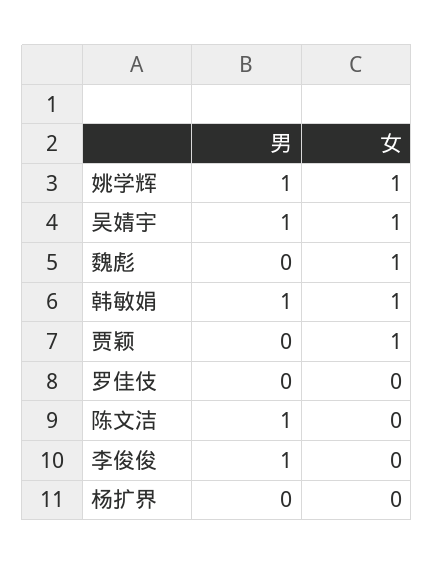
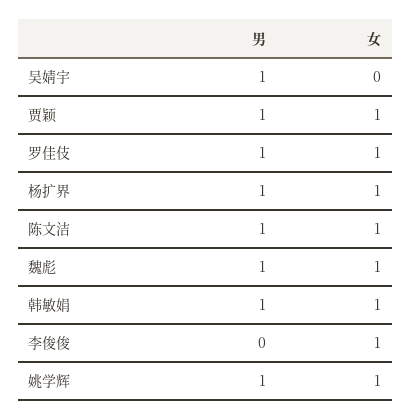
女, 吴婧宇: 1 -> 0
男, 魏彪: 0 -> 1
男, 贾颖: 0 -> 1
男, 罗佳伎: 0 -> 1
女, 罗佳伎: 0 -> 1
女, 陈文洁: 0 -> 1
男, 李俊俊: 1 -> 0
女, 李俊俊: 0 -> 1
男, 杨扩界: 0 -> 1
女, 杨扩界: 0 -> 1

